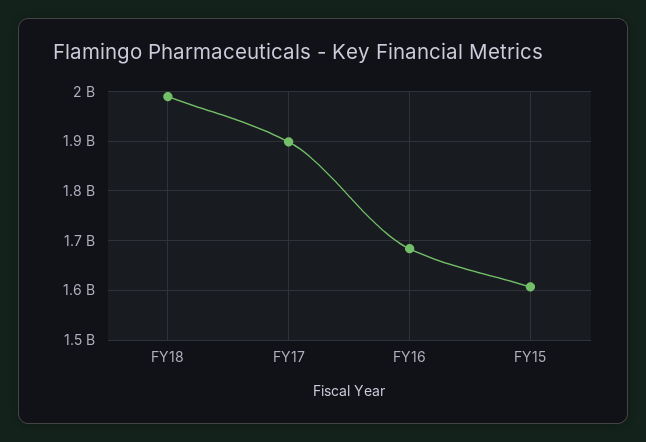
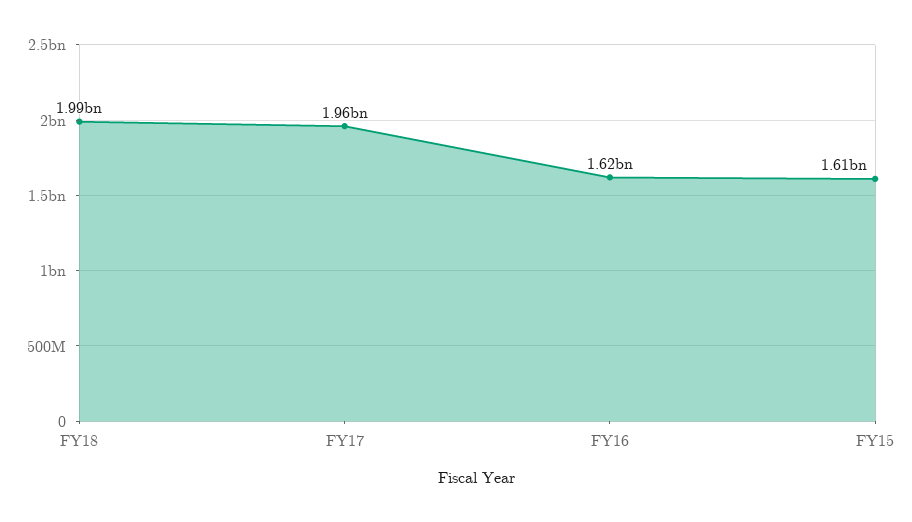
FY17: 1900000000 -> 1960000000
FY16: 1680000000 -> 1620000000

